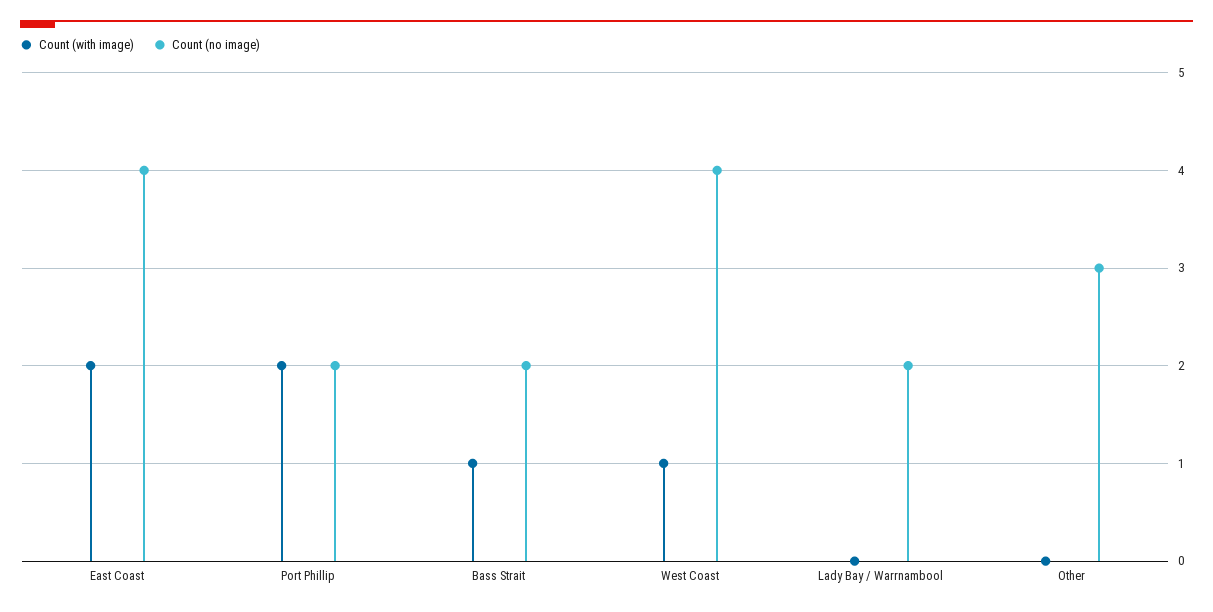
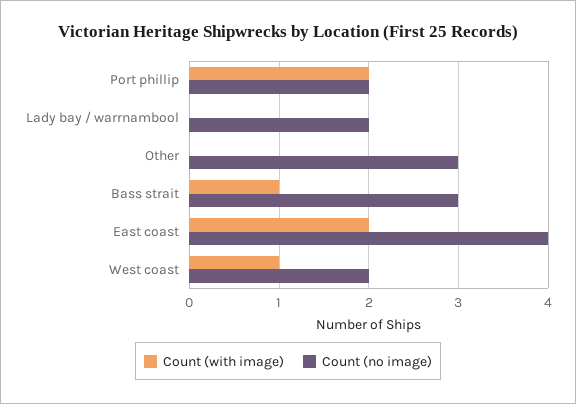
Count (no image), Bass Strait: 2 -> 3
Count (no image), West Coast: 4 -> 2

